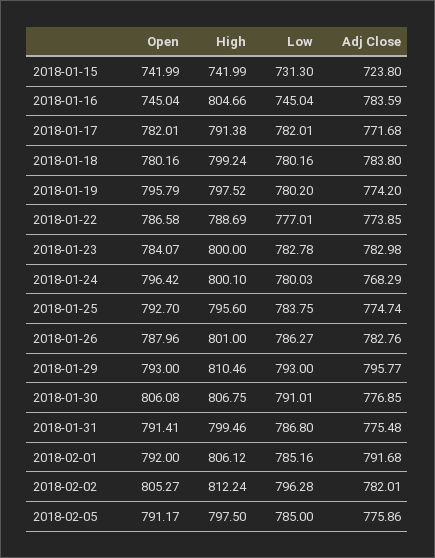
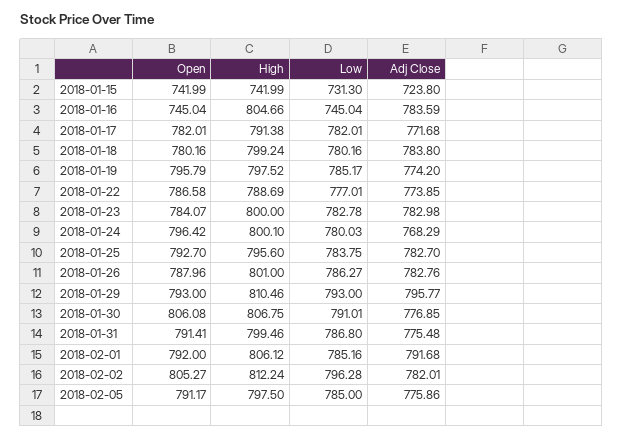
Low, 2018-01-19: 780.2 -> 785.17
Adj Close, 2018-01-25: 774.74 -> 782.7

